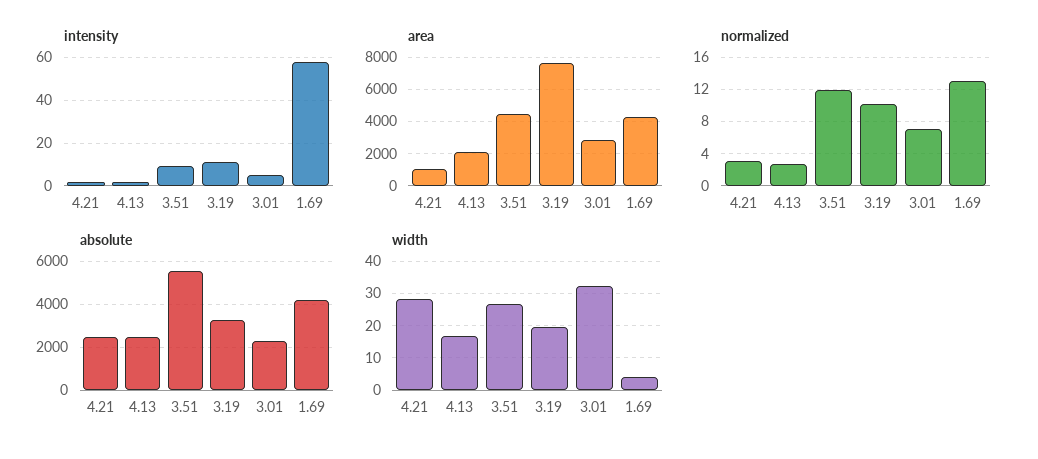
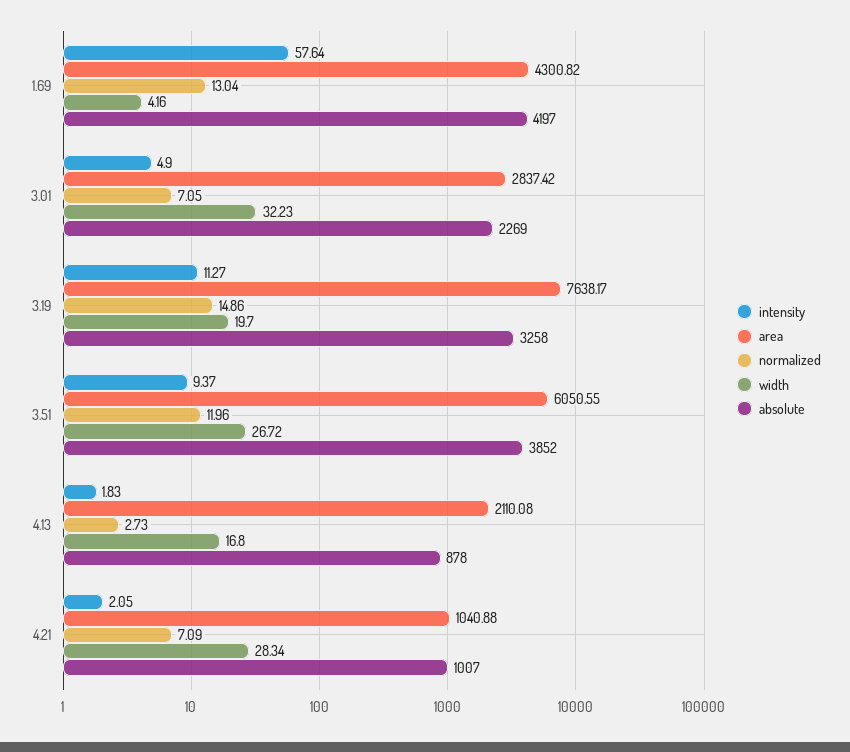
area, 3.51: 4500 -> 6050.55
normalized, 4.21: 3 -> 7.09
normalized, 3.19: 10 -> 14.86
absolute, 4.21: 2500 -> 1007
absolute, 4.13: 2500 -> 878
absolute, 3.51: 5500 -> 3852

